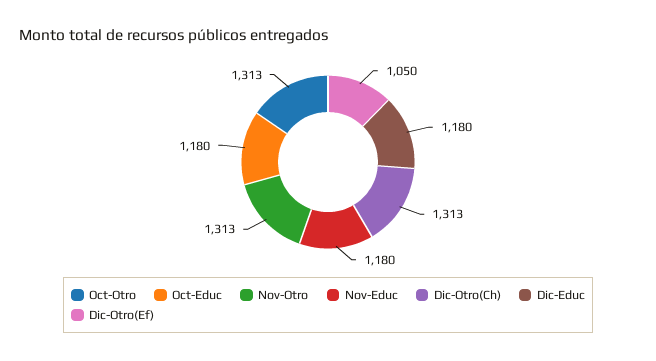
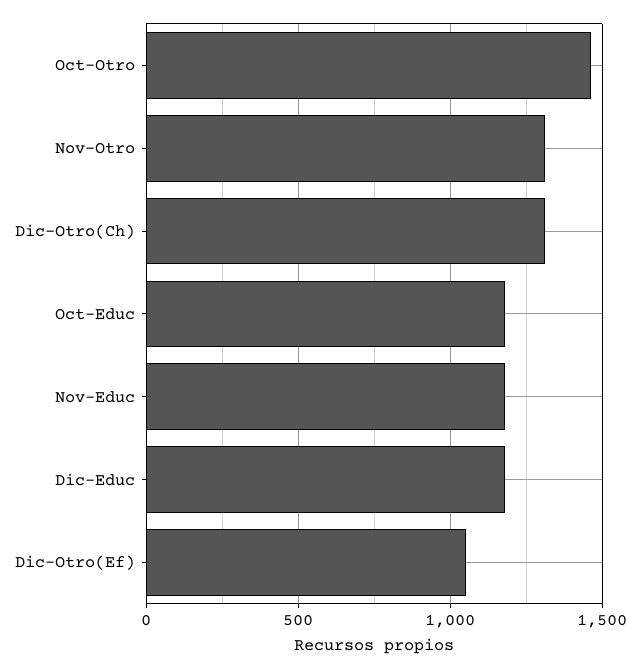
Oct-Otro: 1313 -> 1450

